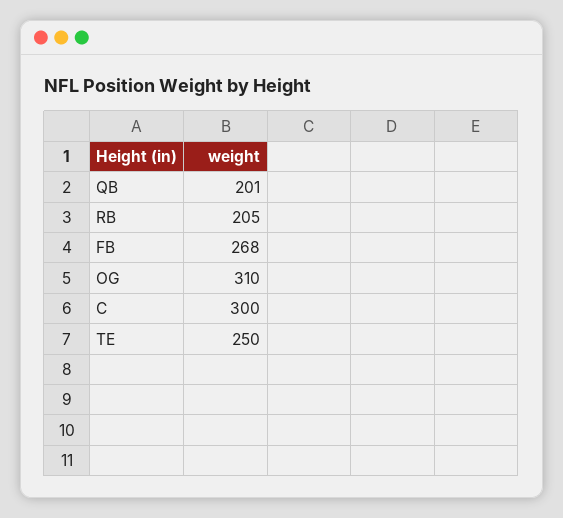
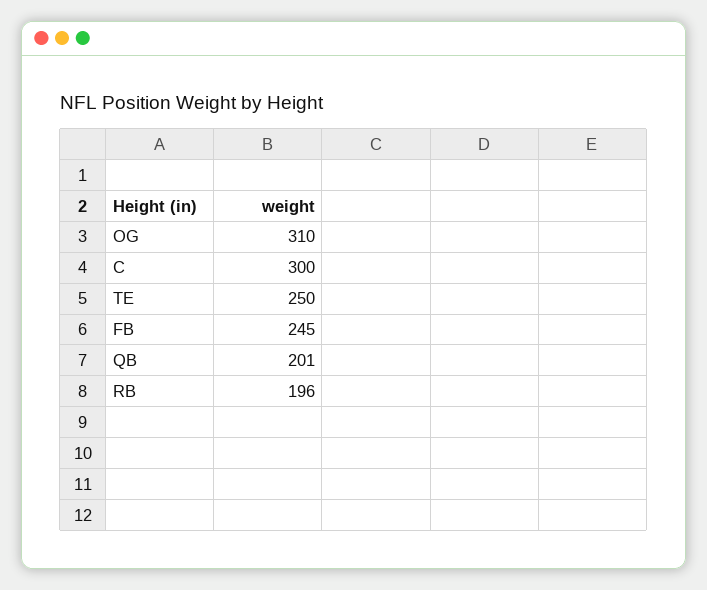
RB: 205 -> 196
FB: 268 -> 245

